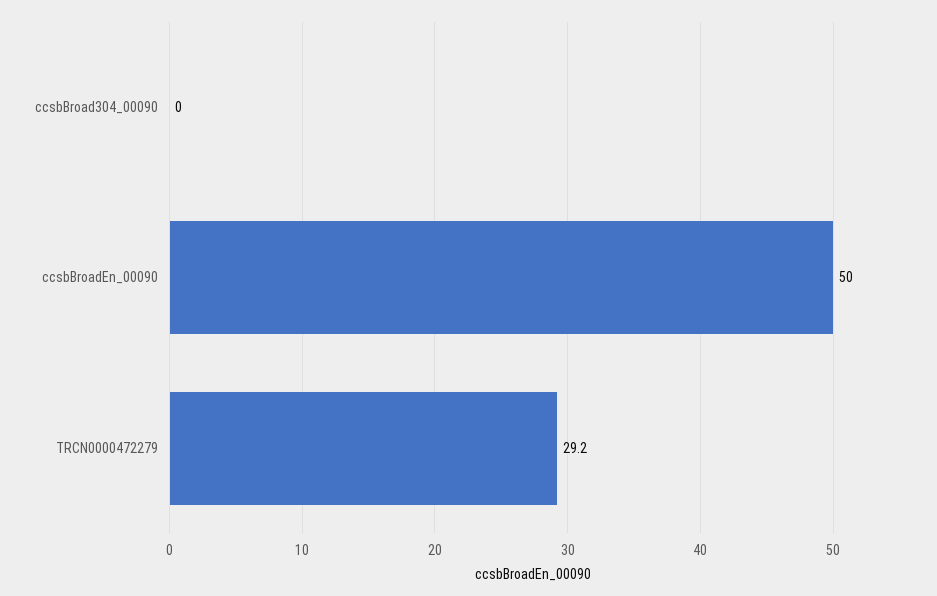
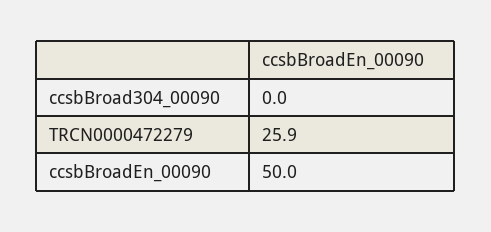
TRCN0000472279: 29.2 -> 25.9

